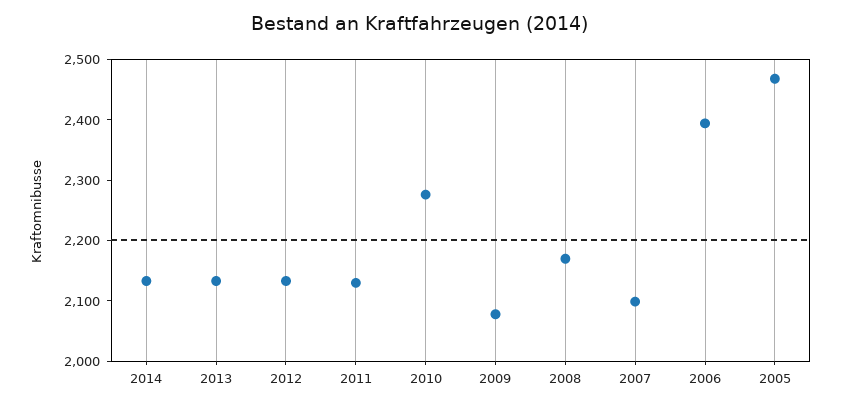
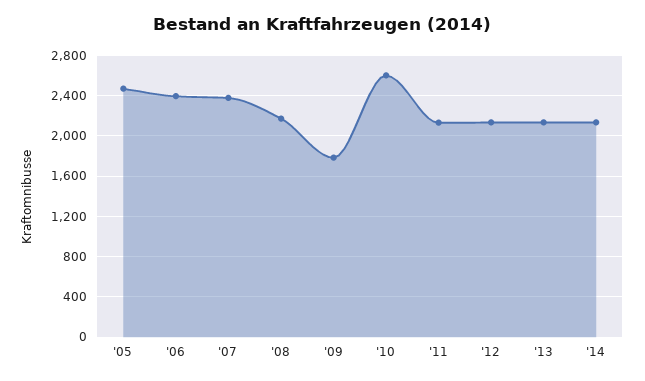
2010: 2280 -> 2600
2009: 2080 -> 1800
2007: 2100 -> 2400

